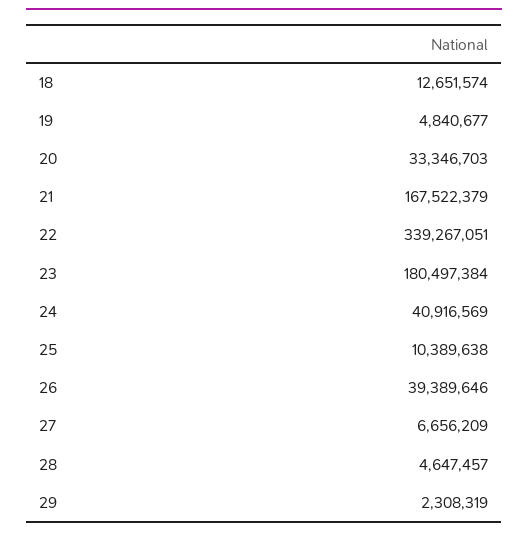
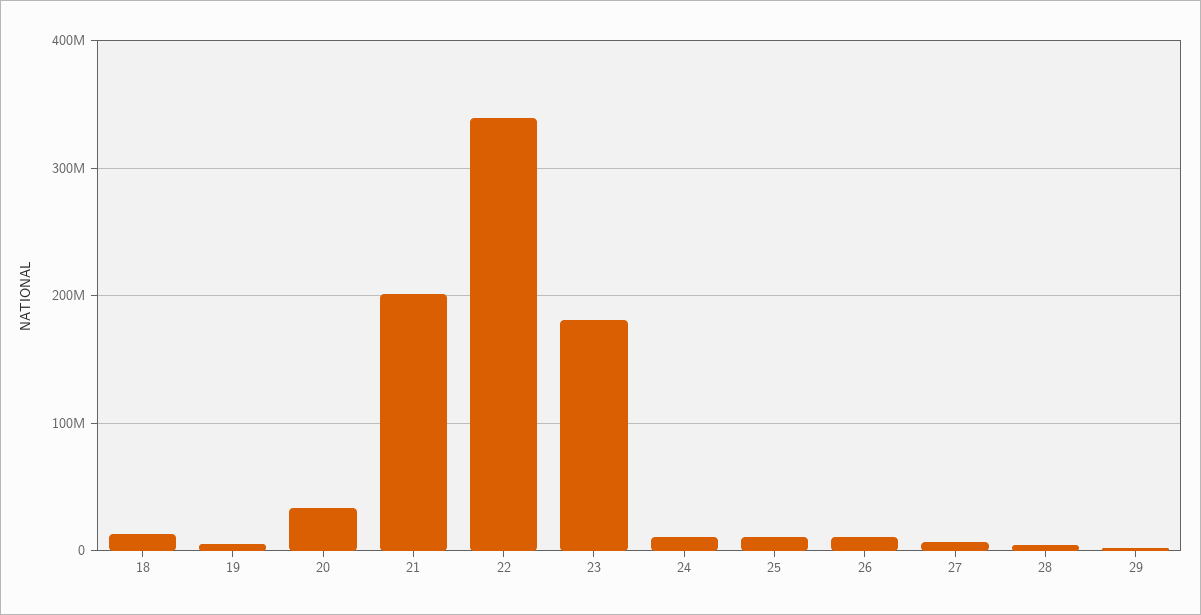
21: 167522379 -> 200000000
24: 40916569 -> 10000000
26: 39389646 -> 10000000

